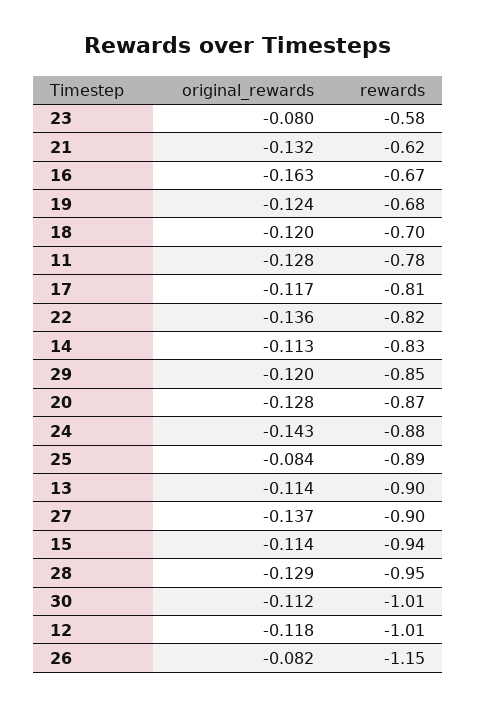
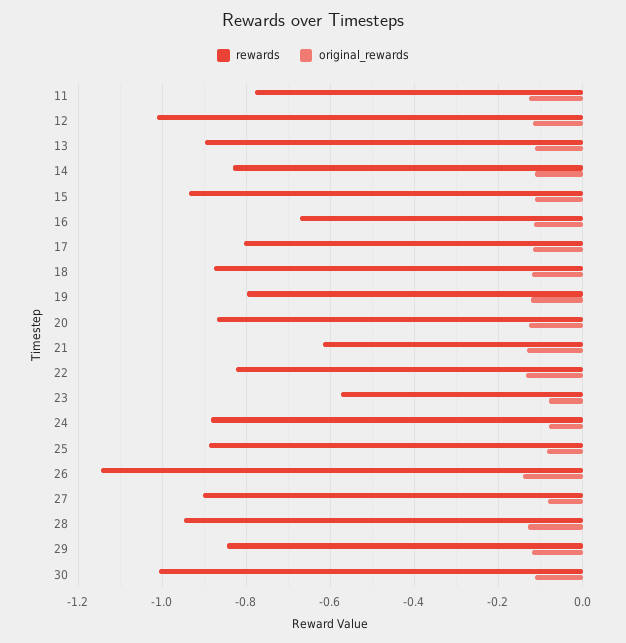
original_rewards, 16: -0.163 -> -0.12
rewards, 19: -0.68 -> -0.8
rewards, 18: -0.7 -> -0.88
original_rewards, 24: -0.143 -> -0.08
original_rewards, 27: -0.137 -> -0.08
original_rewards, 26: -0.082 -> -0.14

